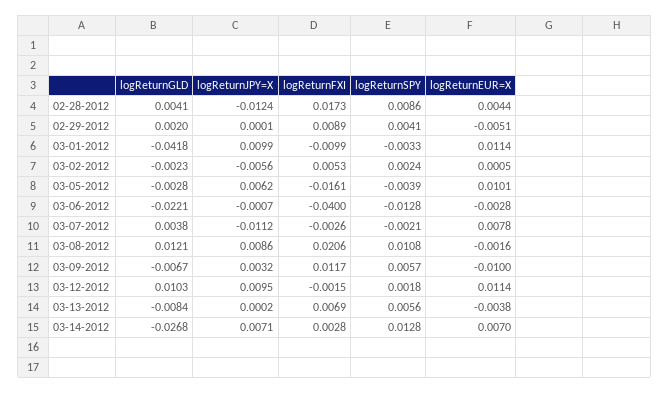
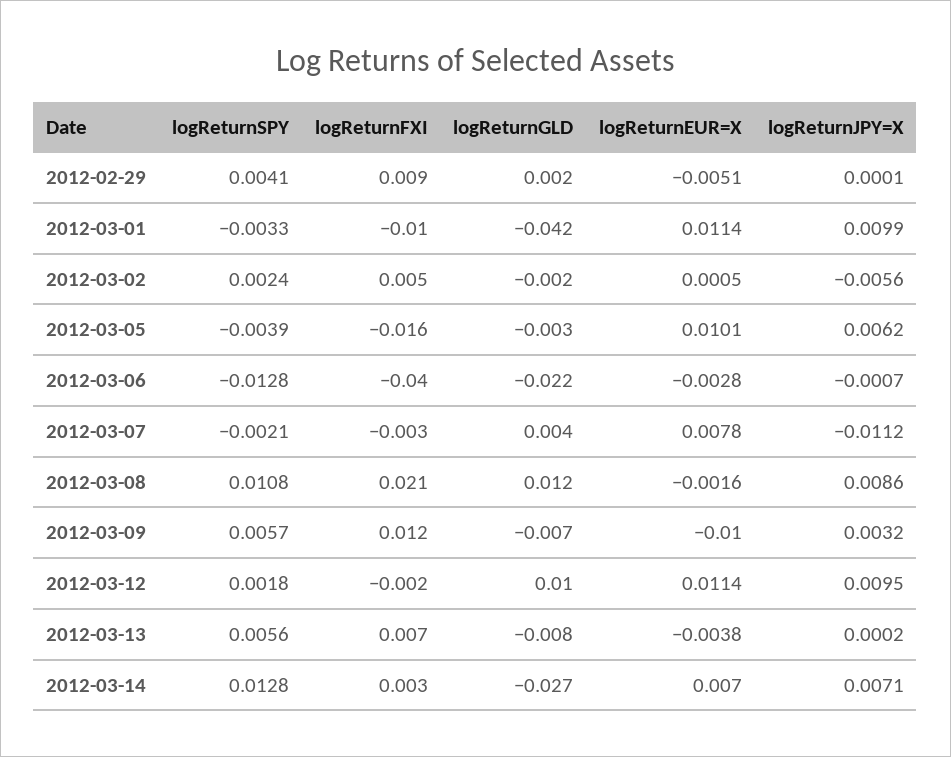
logReturnGLD, 02-28-2012: 0.0041 -> none
logReturnJPY=X, 02-28-2012: -0.0124 -> none
logReturnFXI, 02-28-2012: 0.0173 -> none
logReturnSPY, 02-28-2012: 0.0086 -> none
logReturnEUR=X, 02-28-2012: 0.0044 -> none

